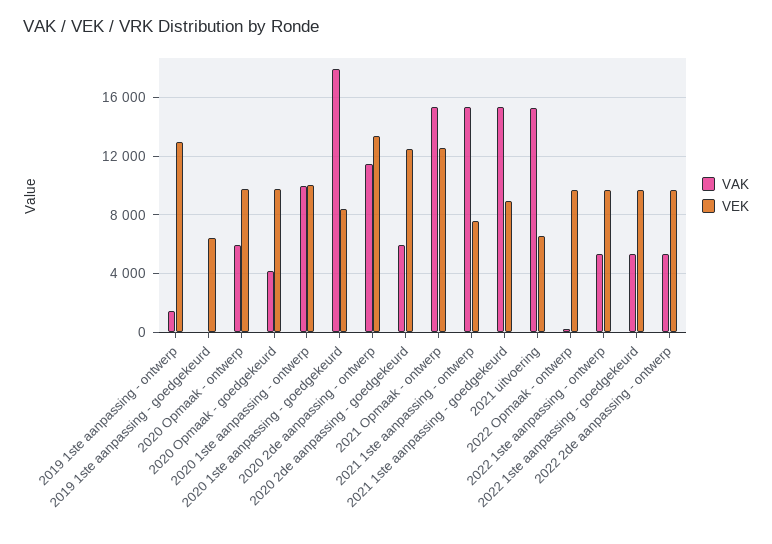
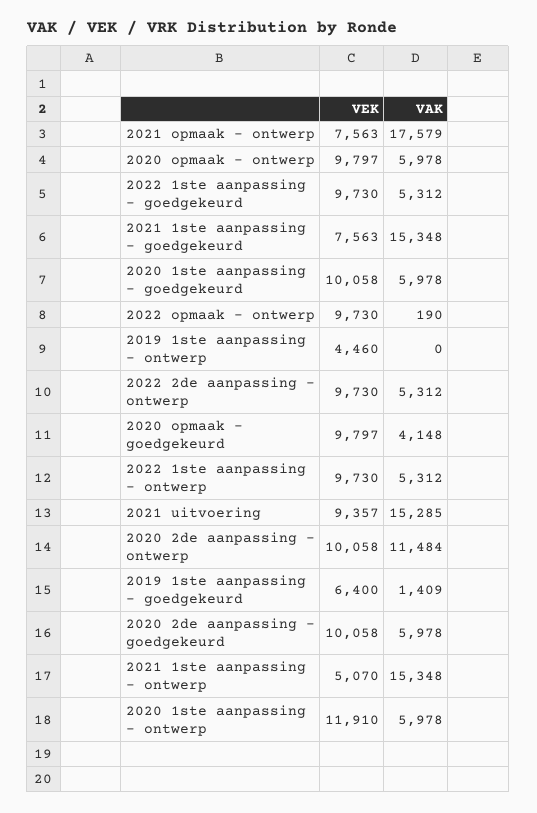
VAK, 2019 1ste aanpassing - ontwerp: 1500 -> 0
VEK, 2019 1ste aanpassing - ontwerp: 13000 -> 4460
VAK, 2019 1ste aanpassing - goedgekeurd: 0 -> 1409
VAK, 2020 1ste aanpassing - ontwerp: 10000 -> 5978
VEK, 2020 1ste aanpassing - ontwerp: 10000 -> 11910
VAK, 2020 1ste aanpassing - goedgekeurd: 18000 -> 5978
VEK, 2020 1ste aanpassing - goedgekeurd: 8500 -> 10058
VEK, 2020 2de aanpassing - ontwerp: 13500 -> 10058
VEK, 2020 2de aanpassing - goedgekeurd: 12500 -> 10058
VAK, 2021 Opmaak - ontwerp: 15500 -> 17579
VEK, 2021 Opmaak - ontwerp: 12500 -> 7563
VEK, 2021 1ste aanpassing - ontwerp: 7500 -> 5070
VEK, 2021 1ste aanpassing - goedgekeurd: 9000 -> 7563
VEK, 2021 uitvoering: 6500 -> 9357

